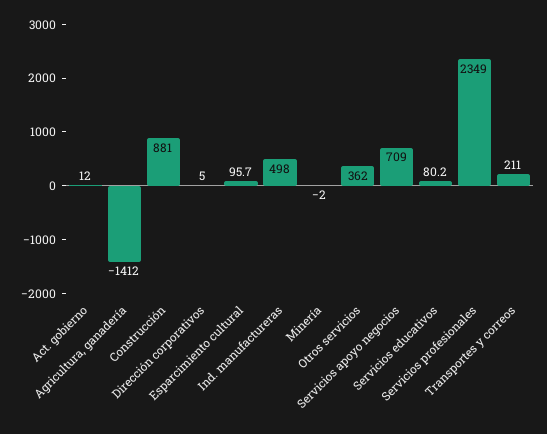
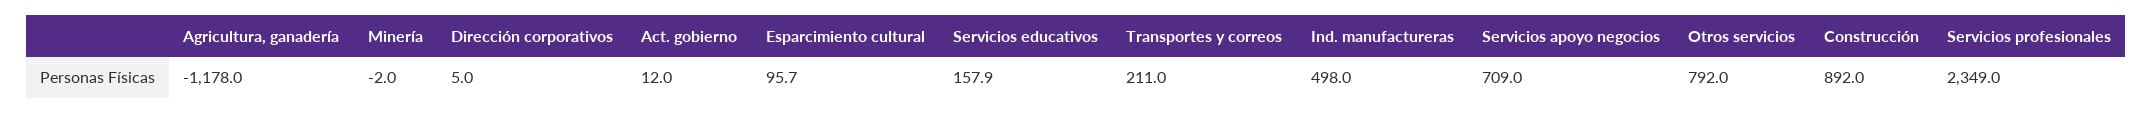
Agricultura, ganadería: -1412 -> -1178
Construcción: 881 -> 892
Otros servicios: 362 -> 792
Servicios educativos: 80.2 -> 157.9

